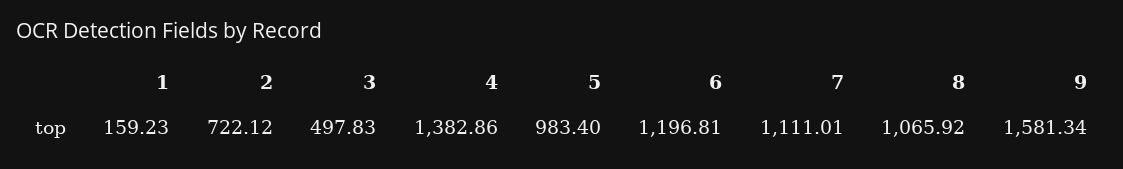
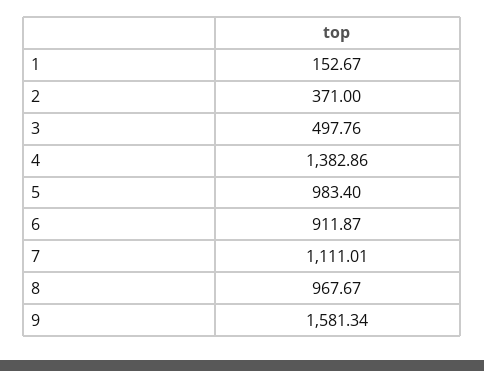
1: 159.23 -> 152.67
2: 722.12 -> 371
3: 497.83 -> 497.76
6: 1196.81 -> 911.87
8: 1065.92 -> 967.67

